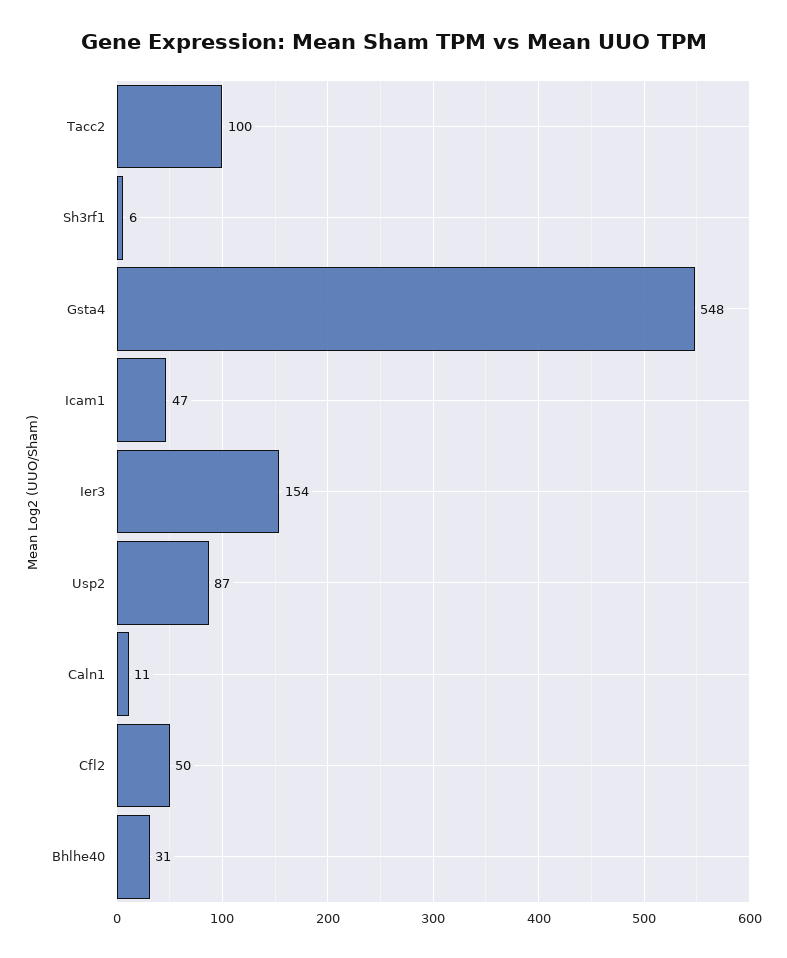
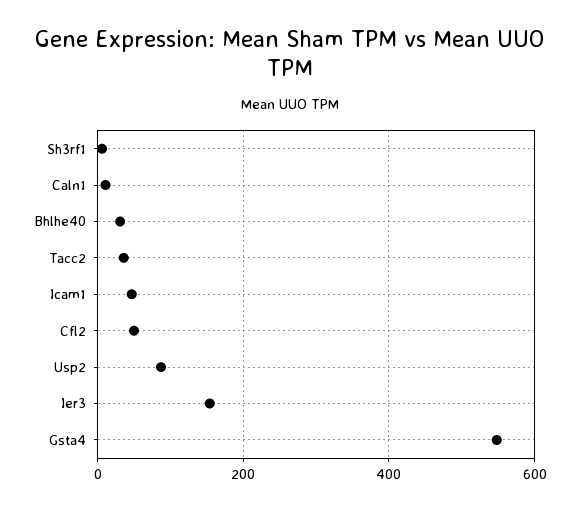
Tacc2: 100 -> 40

